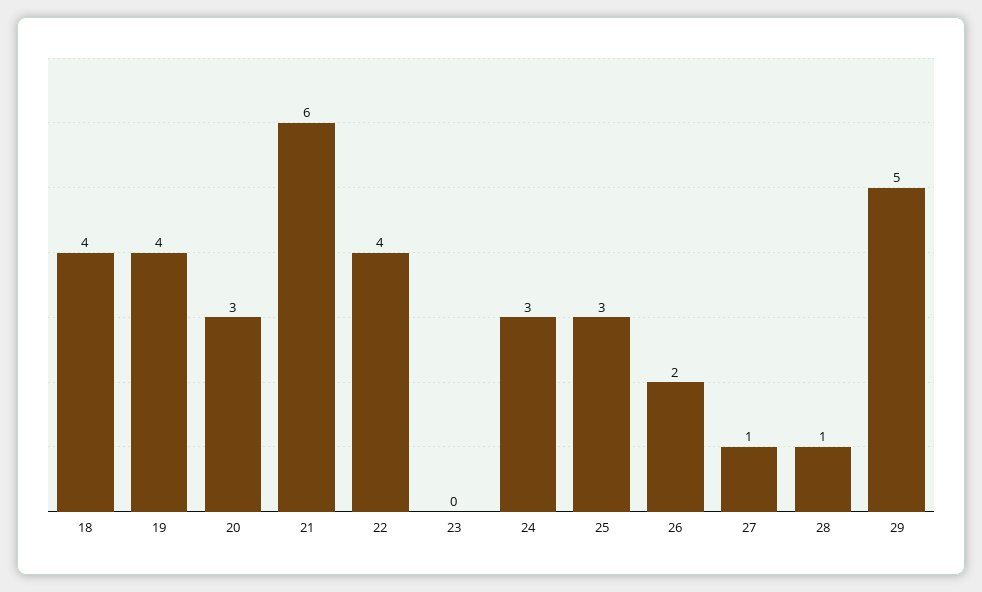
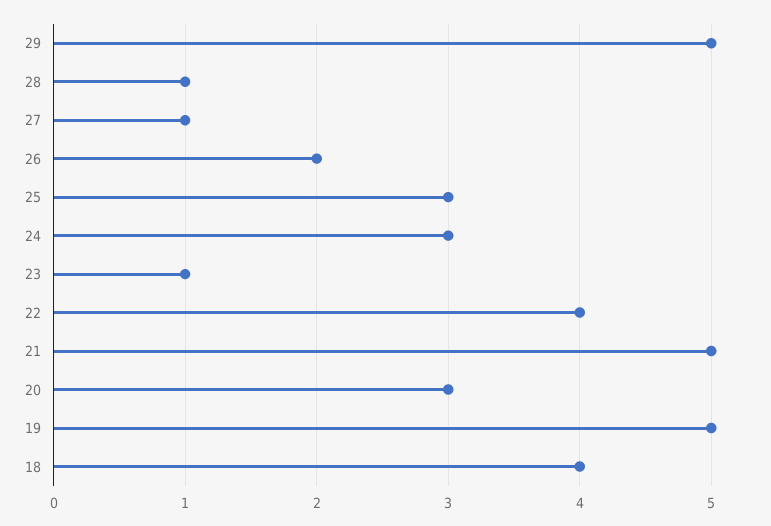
19: 4 -> 5
21: 6 -> 5
23: 0 -> 1

